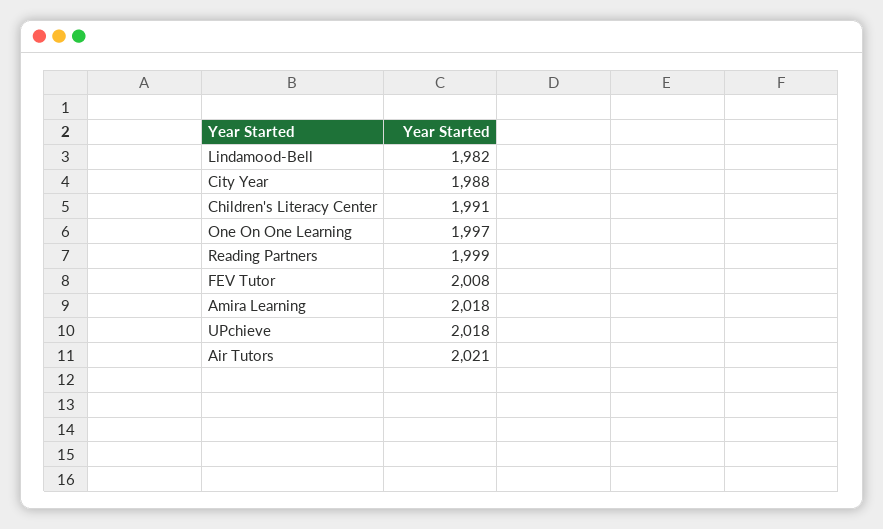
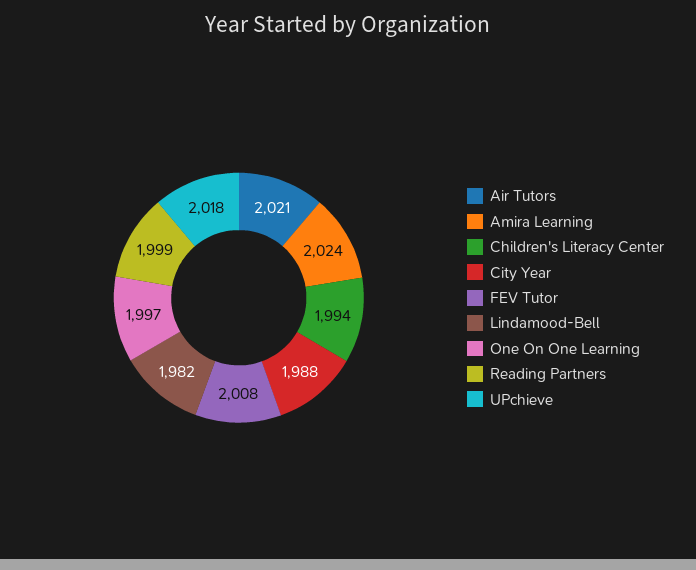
Children's Literacy Center: 1991 -> 1994
Amira Learning: 2018 -> 2024

